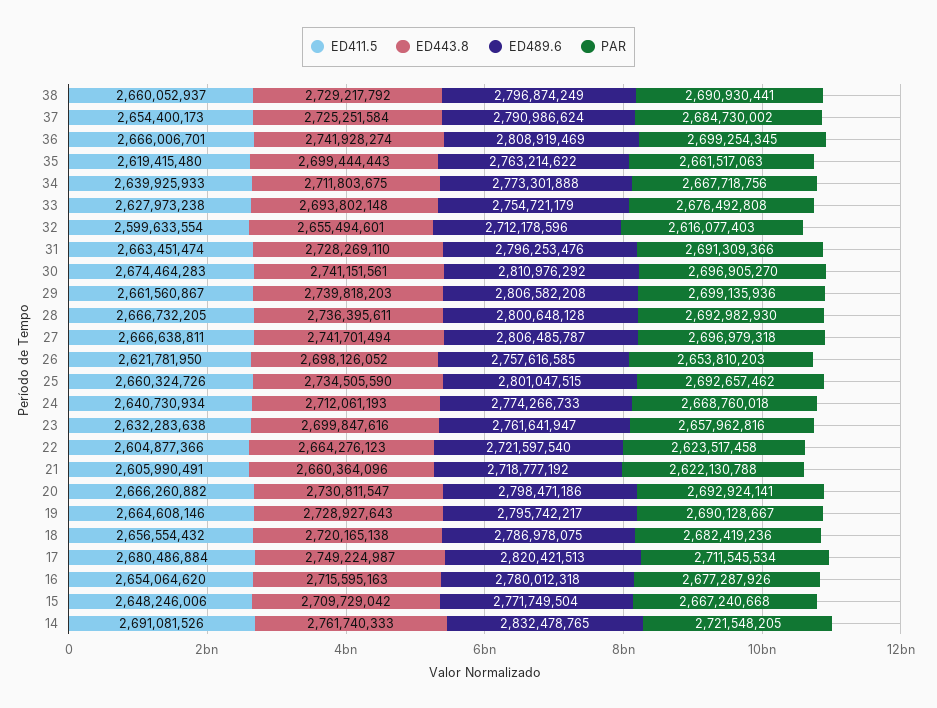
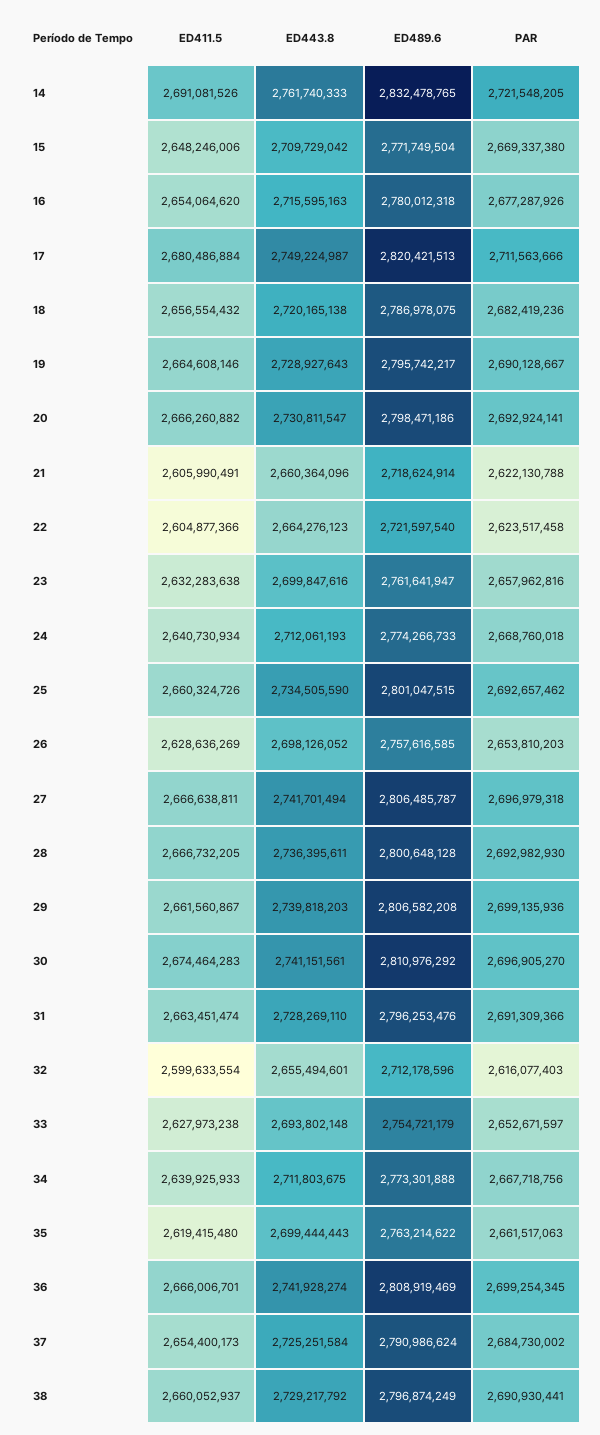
PAR, 33: 2676492808 -> 2652671597
ED411.5, 26: 2621781950 -> 2628636269
ED489.6, 21: 2718777192 -> 2718624914
PAR, 17: 2711545534 -> 2711563666
PAR, 15: 2667240668 -> 2669337380

